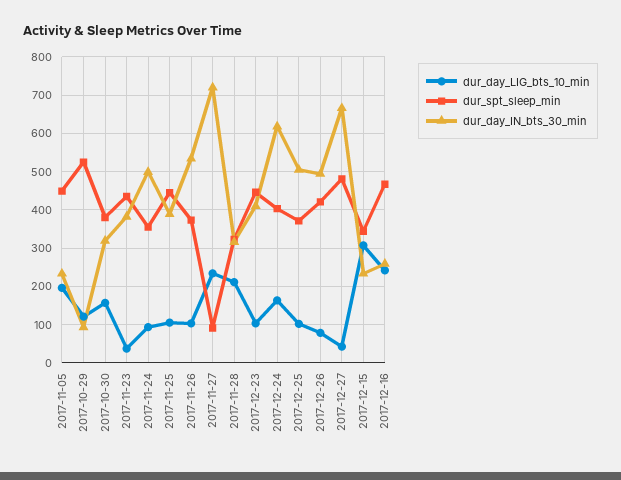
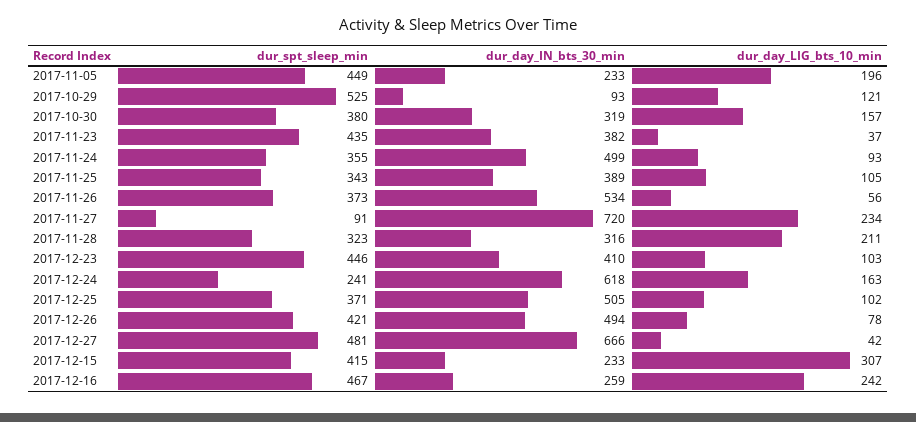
dur_spt_sleep_min, 2017-11-25: 440 -> 343
dur_day_LIG_bts_10_min, 2017-11-26: 100 -> 56
dur_spt_sleep_min, 2017-12-24: 400 -> 241
dur_spt_sleep_min, 2017-12-15: 340 -> 415

